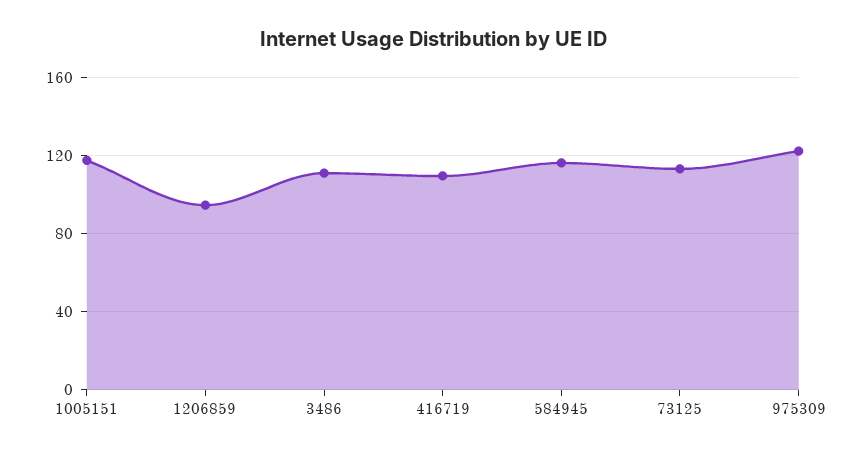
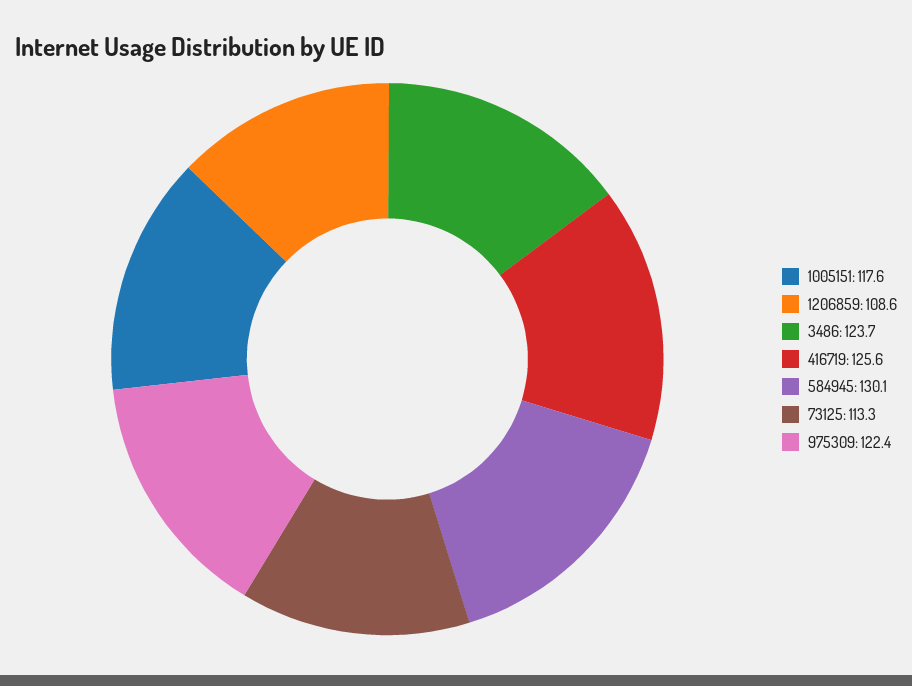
1206859: 95 -> 108.6
3486: 110 -> 123.7
416719: 110 -> 125.6
584945: 115 -> 130.1

